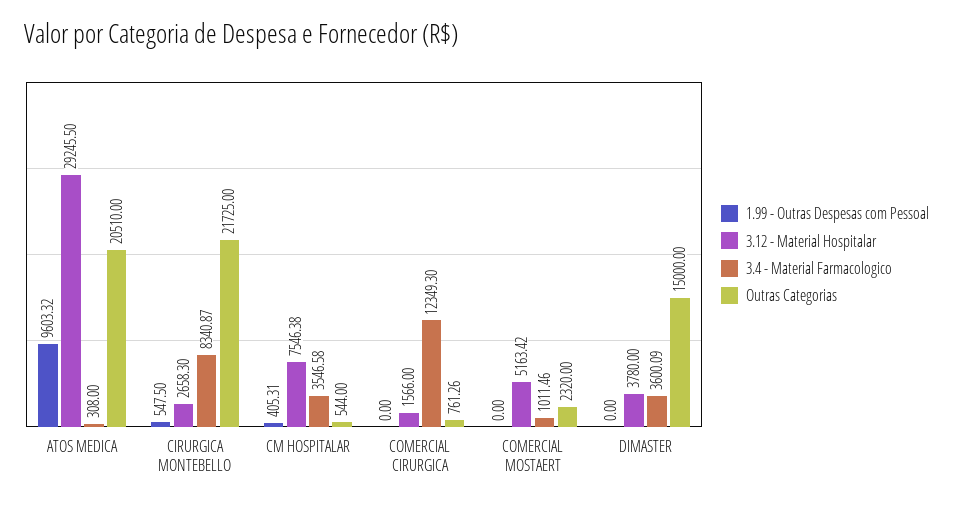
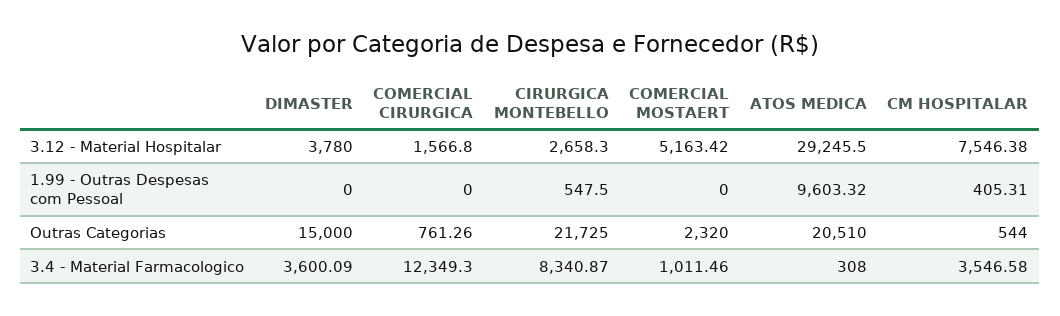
3.12 - Material Hospitalar, COMERCIAL CIRURGICA: 1566 -> 1566.8

